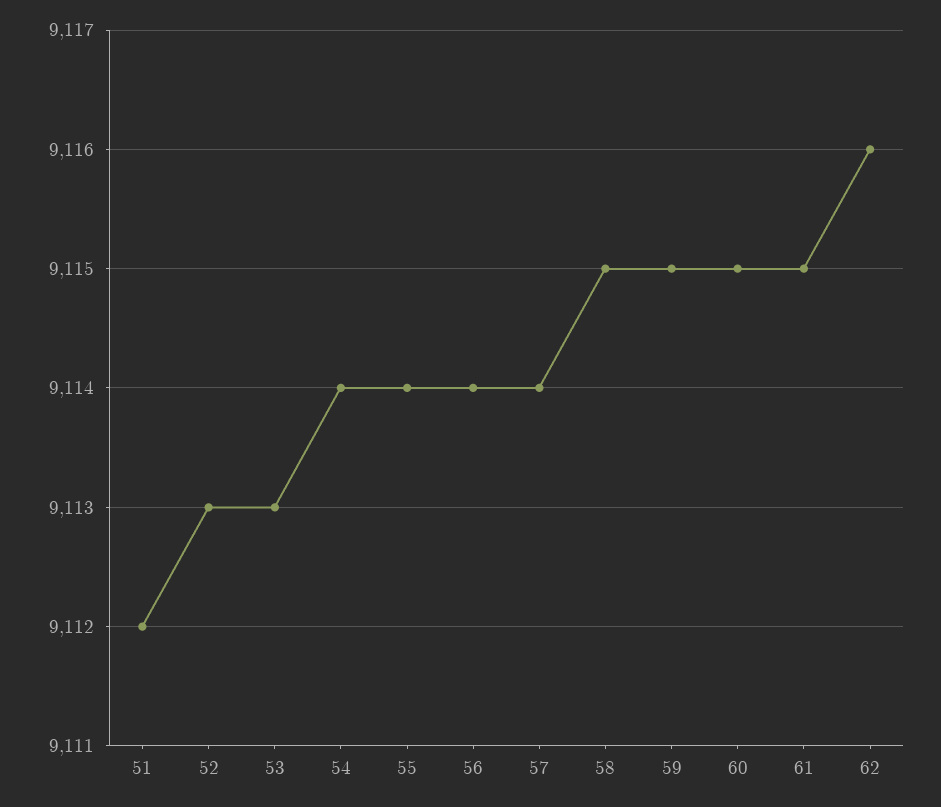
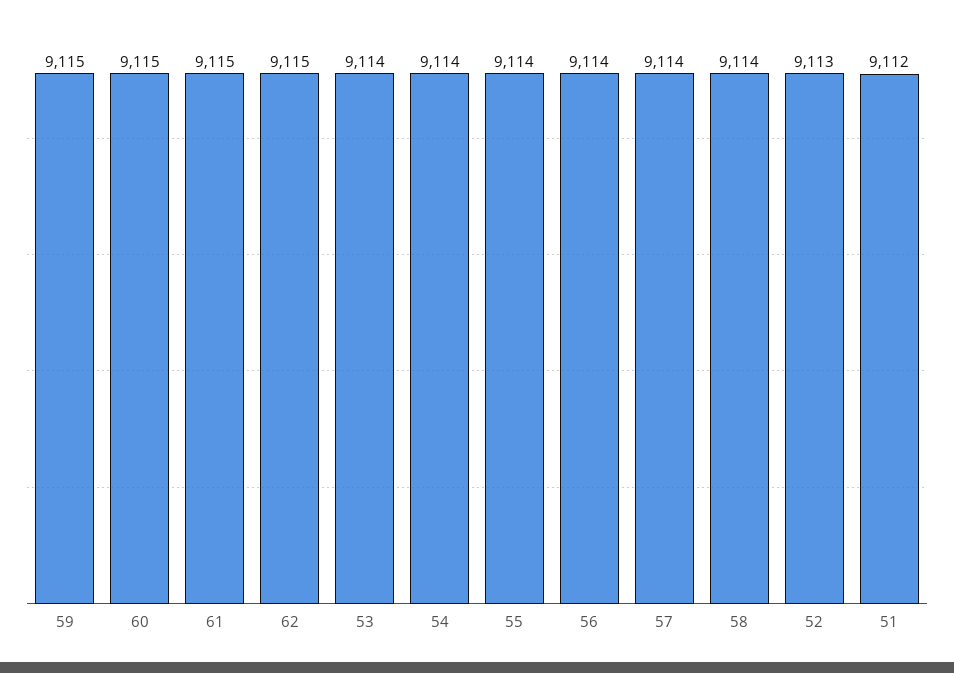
53: 9113 -> 9114
58: 9115 -> 9114
62: 9116 -> 9115

